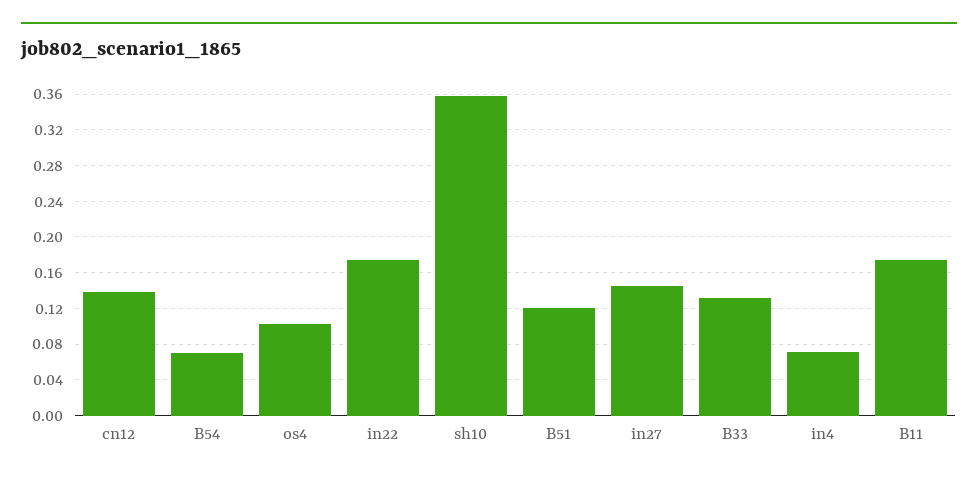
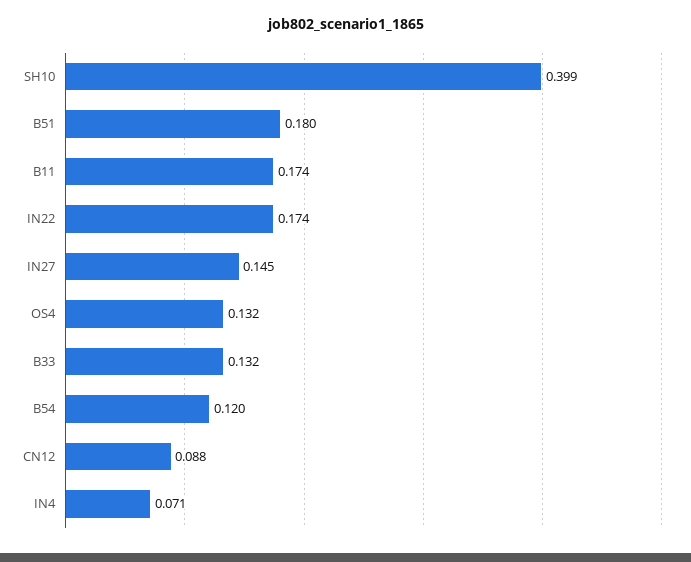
cn12: 0.14 -> 0.088
B54: 0.07 -> 0.12
os4: 0.1 -> 0.132
sh10: 0.36 -> 0.399
B51: 0.12 -> 0.18

